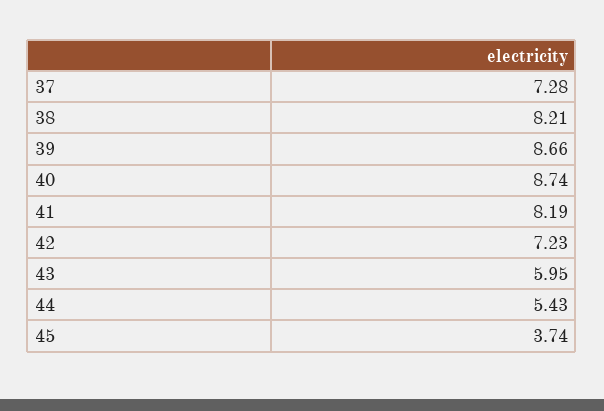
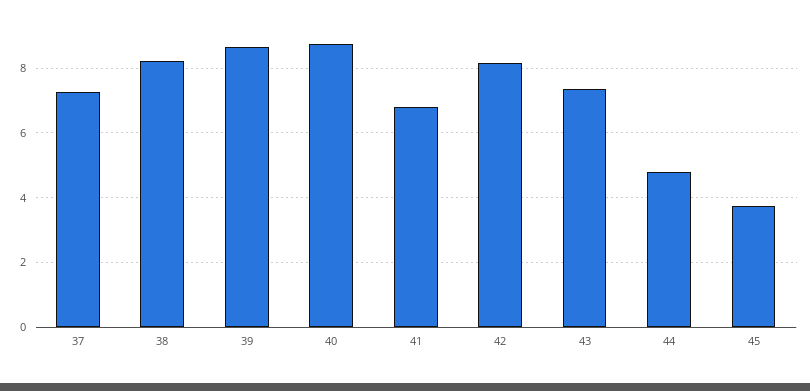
41: 8.19 -> 6.8
42: 7.23 -> 8.2
43: 5.95 -> 7.4
44: 5.43 -> 4.8

